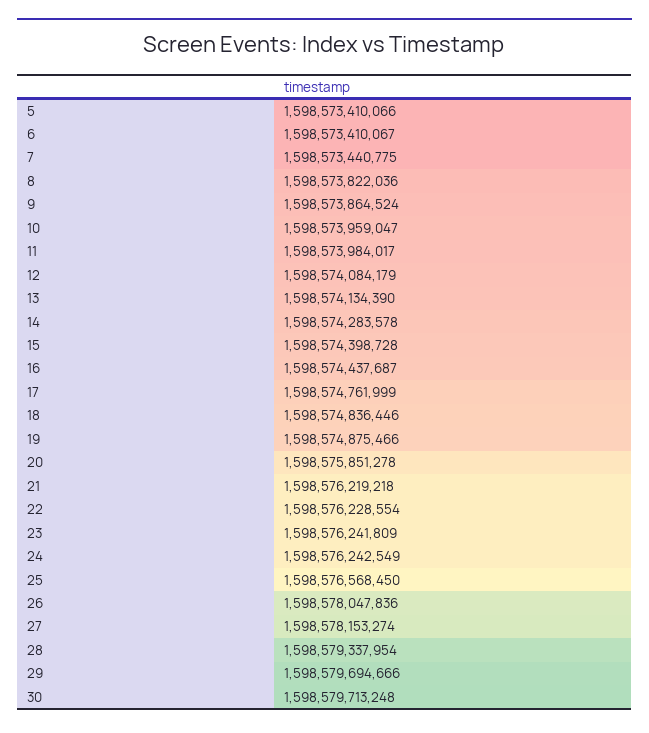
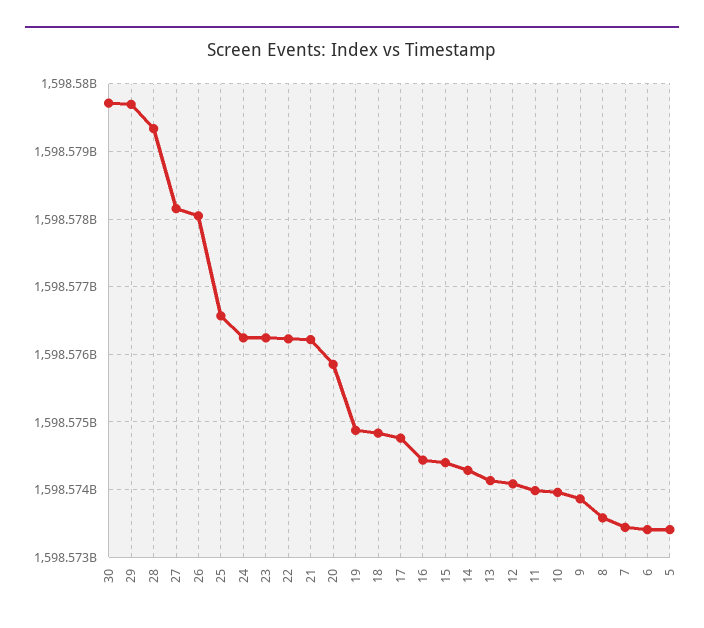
8: 1598573822036 -> 1598573600000

